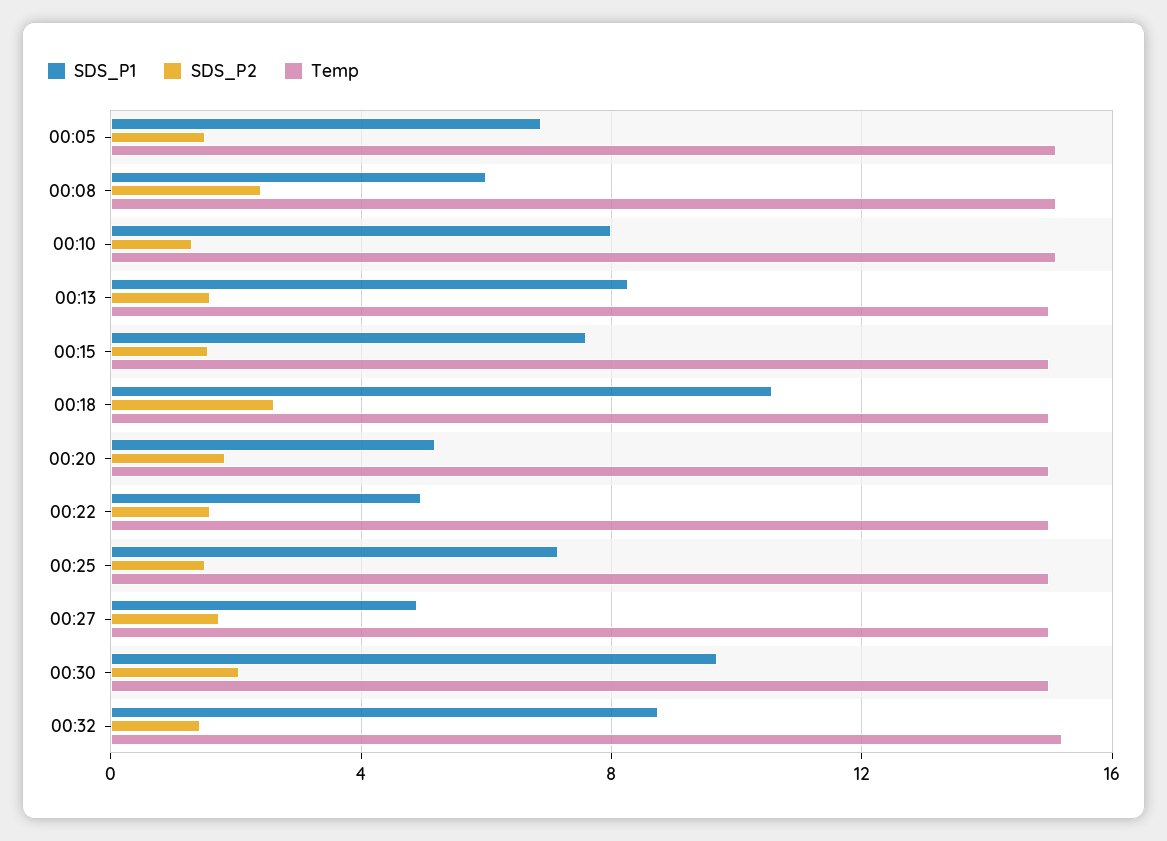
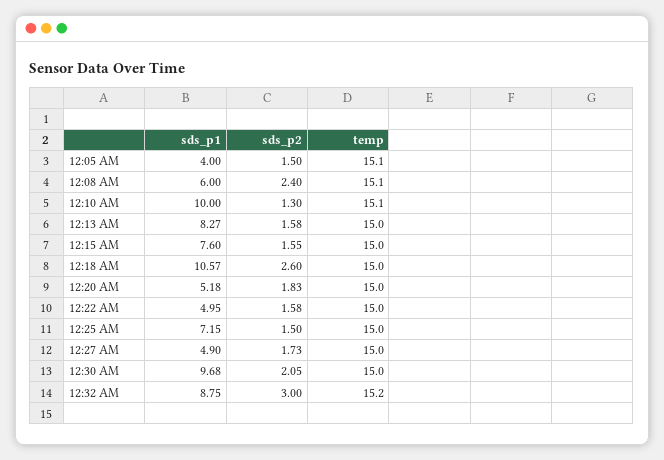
SDS_P1, 00:05: 7 -> 4
SDS_P1, 00:10: 8 -> 10
SDS_P2, 00:32: 1.5 -> 3

